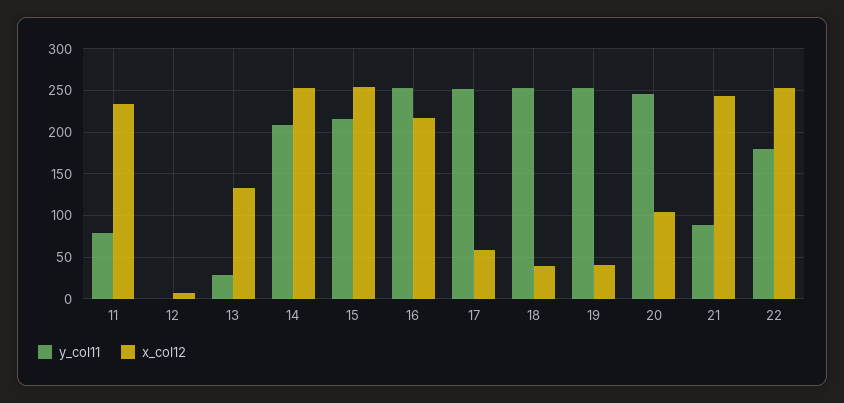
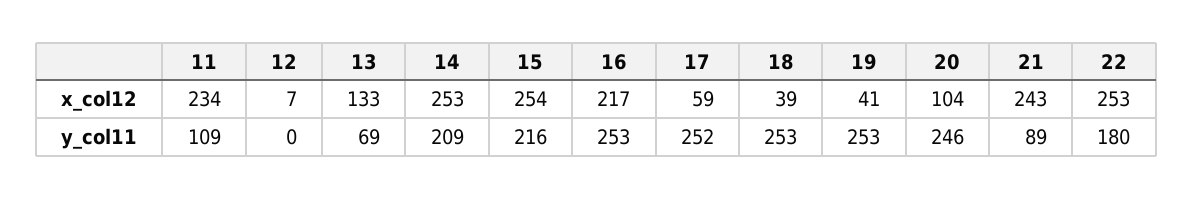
y_col11, 11: 80 -> 109
y_col11, 13: 30 -> 69

